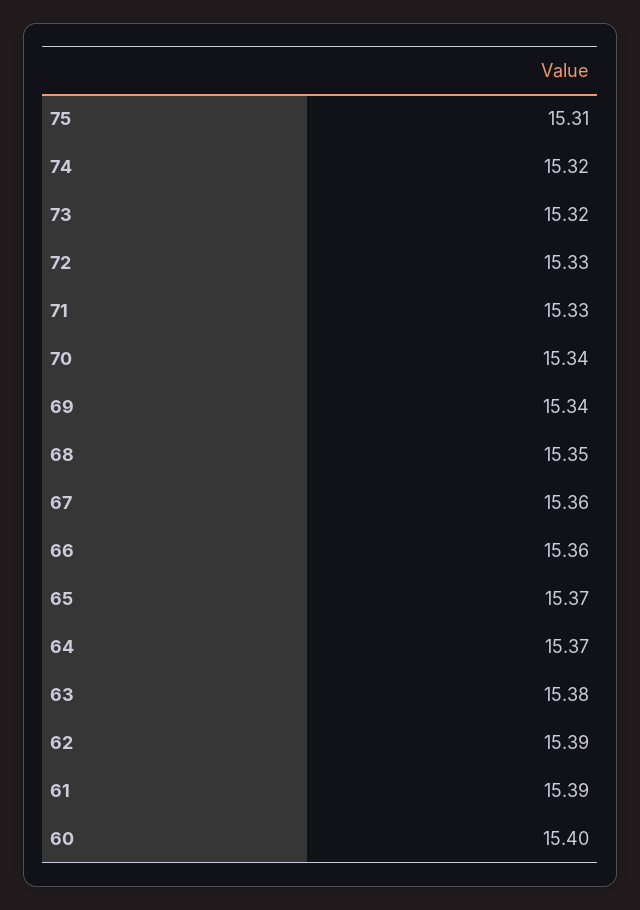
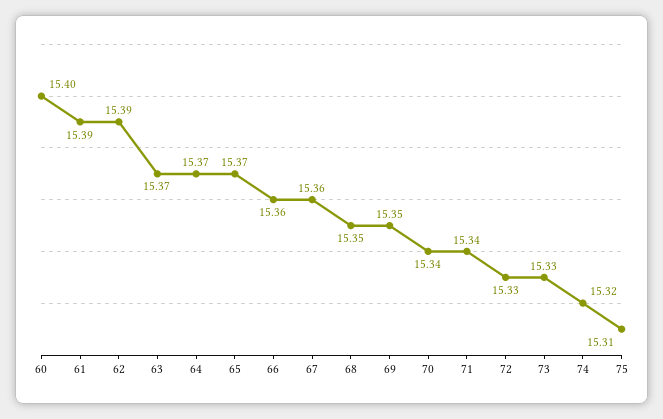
73: 15.32 -> 15.33
71: 15.33 -> 15.34
69: 15.34 -> 15.35
63: 15.38 -> 15.37

